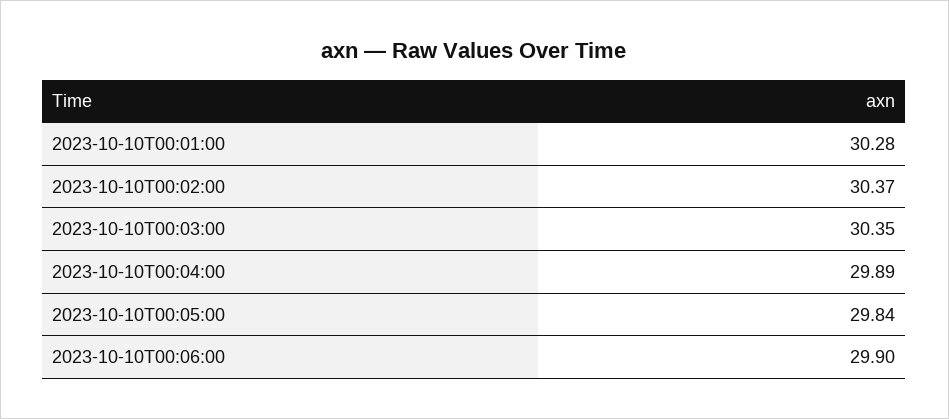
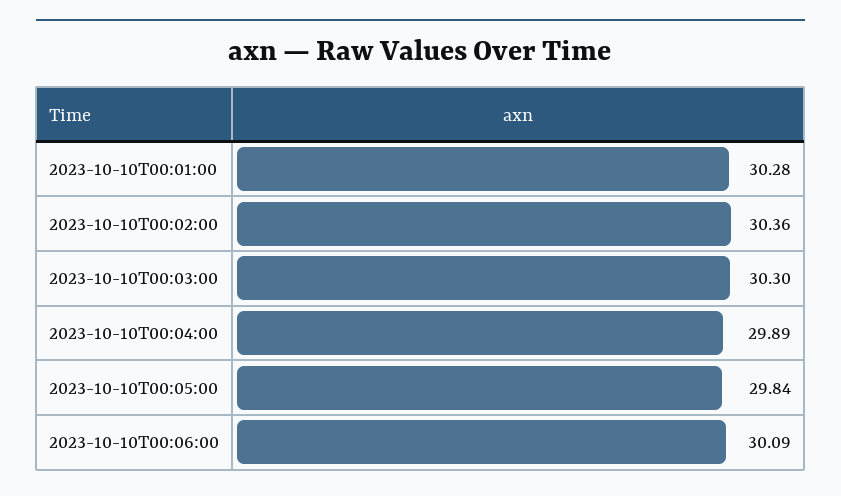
2023-10-10T00:02:00: 30.37 -> 30.36
2023-10-10T00:03:00: 30.35 -> 30.3
2023-10-10T00:06:00: 29.9 -> 30.09

